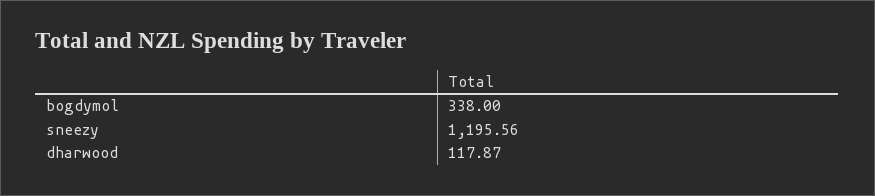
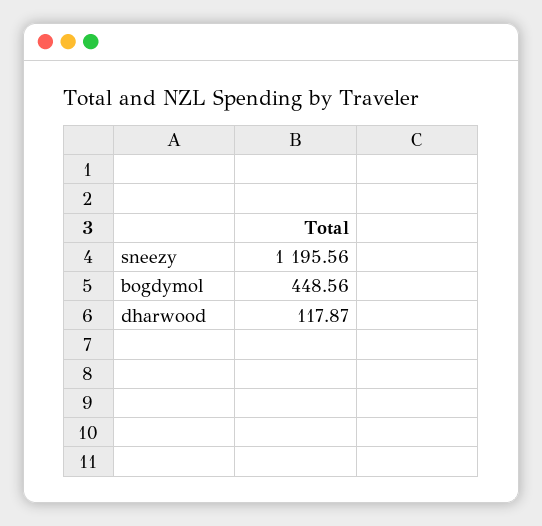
bogdymol: 338 -> 448.56

